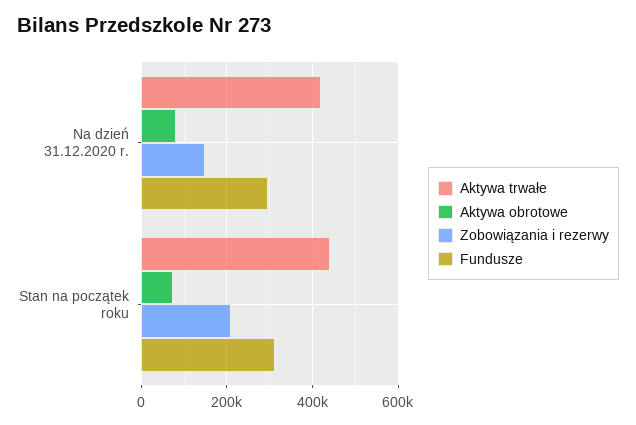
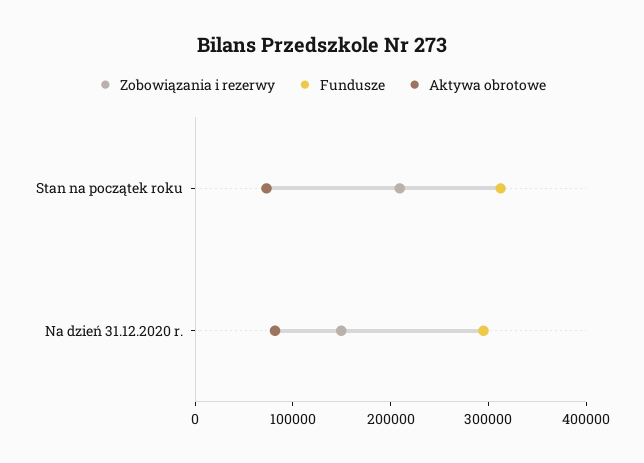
Aktywa trwałe, Na dzień 31.12.2020 r.: 420000 -> none
Aktywa trwałe, Stan na początek roku: 440000 -> none

